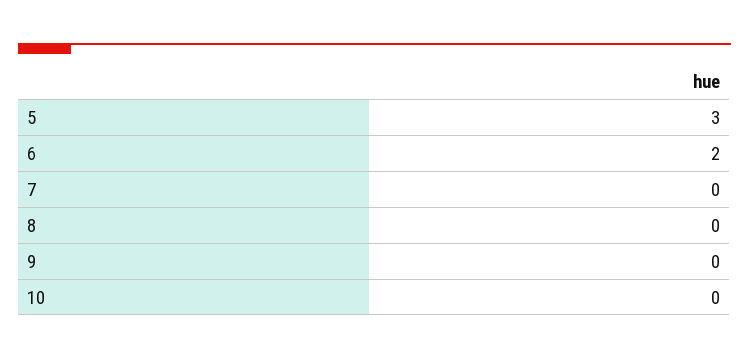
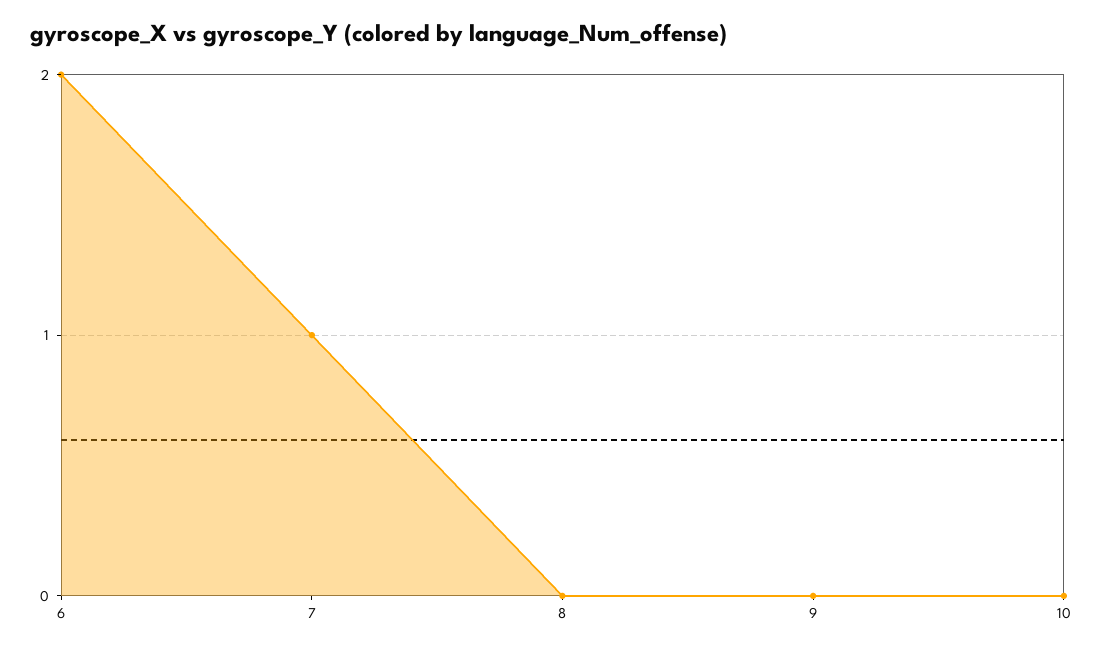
5: 3 -> none
7: 0 -> 1

